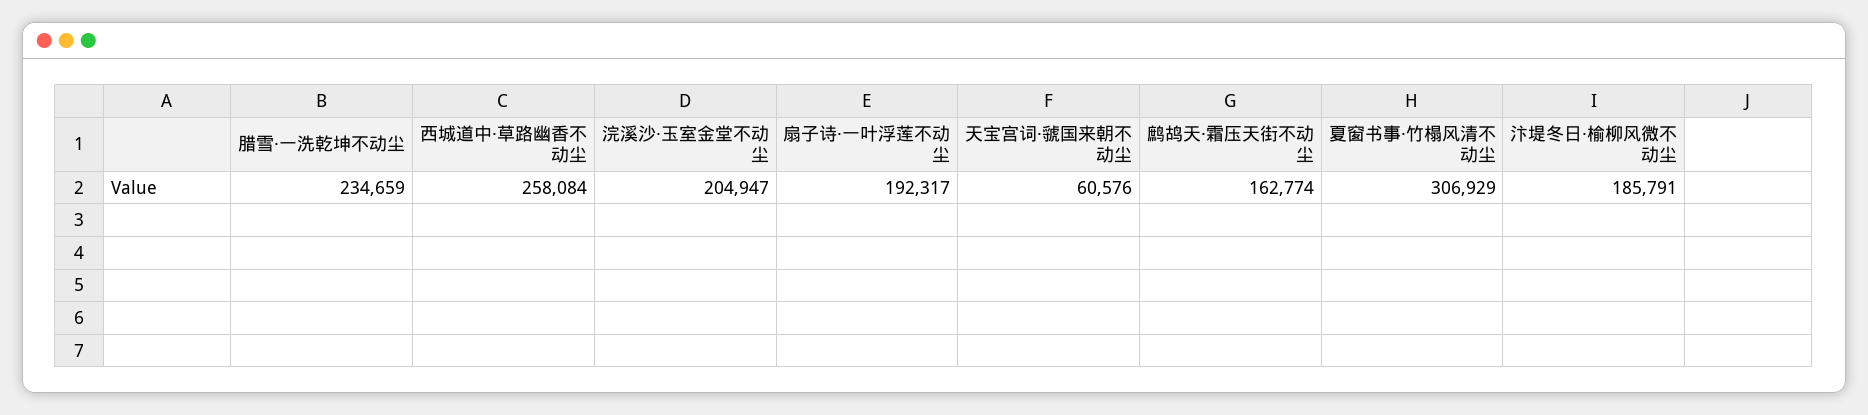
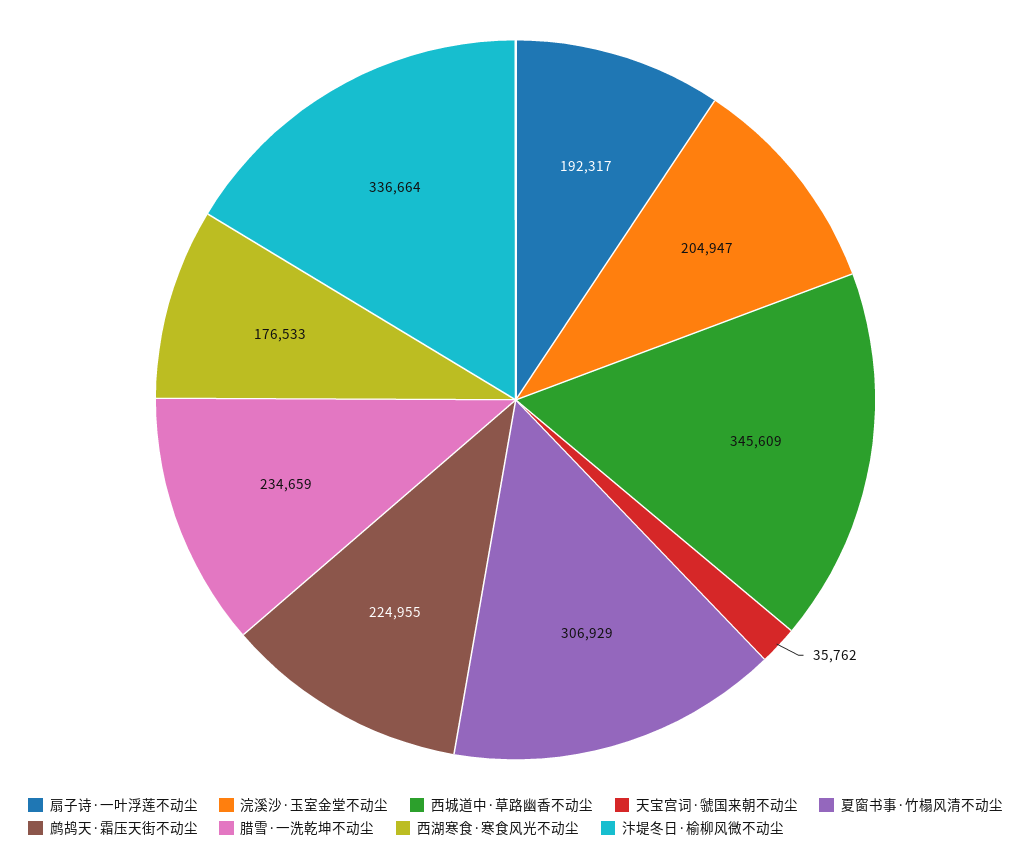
西城道中·草路幽香不动尘: 258084 -> 345609
天宝宫词·虢国来朝不动尘: 60576 -> 35762
鹧鸪天·霜压天街不动尘: 162774 -> 224955
汴堤冬日·榆柳风微不动尘: 185791 -> 336664
西湖寒食·寒食风光不动尘: none -> 176533

